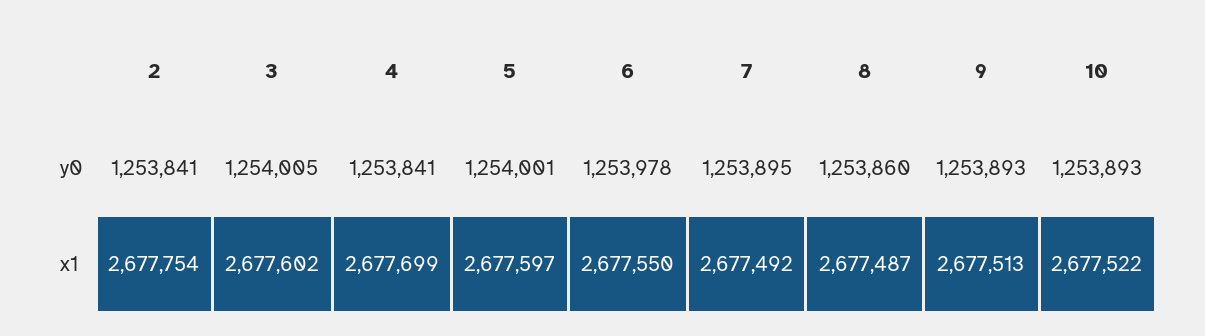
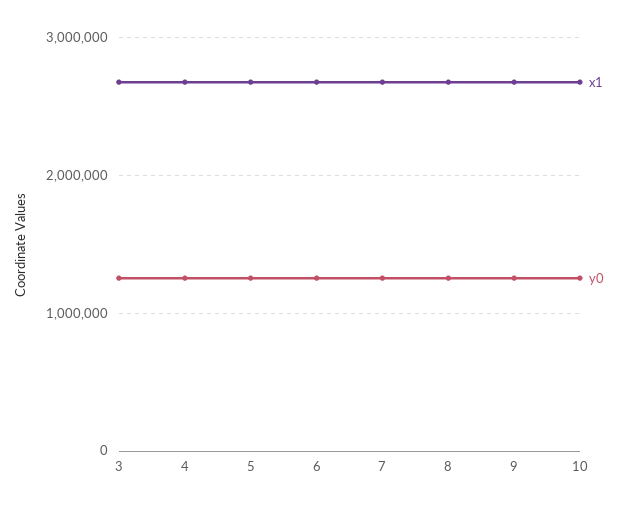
y0, 2: 1253841 -> none
x1, 2: 2677754 -> none

